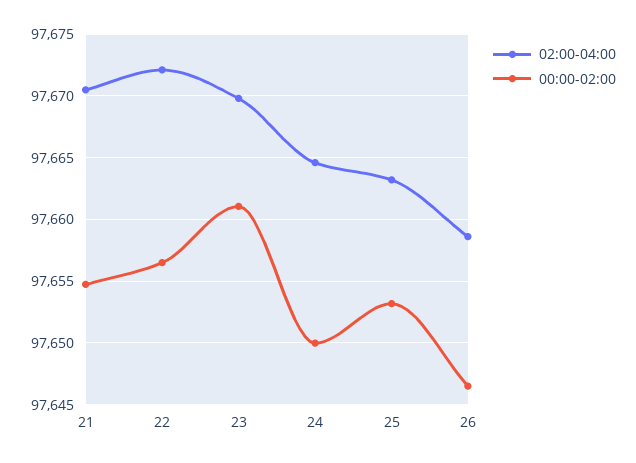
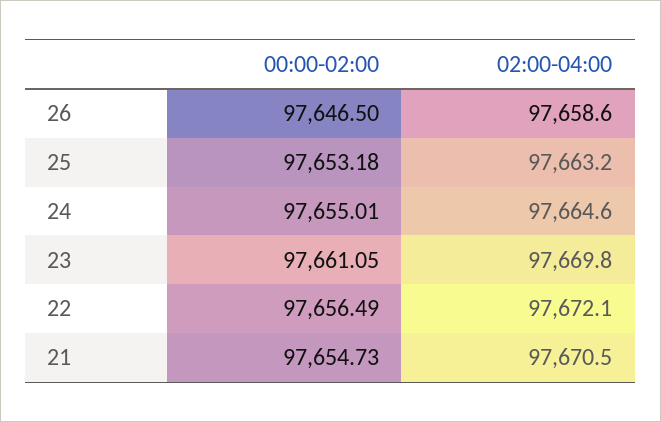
00:00-02:00, 24: 97650 -> 97655.01

